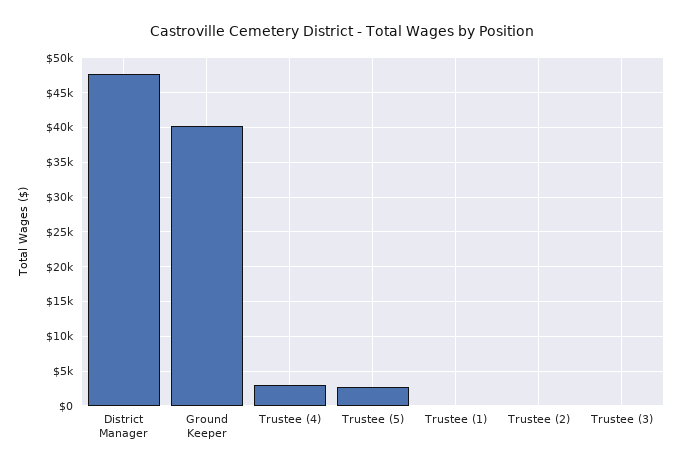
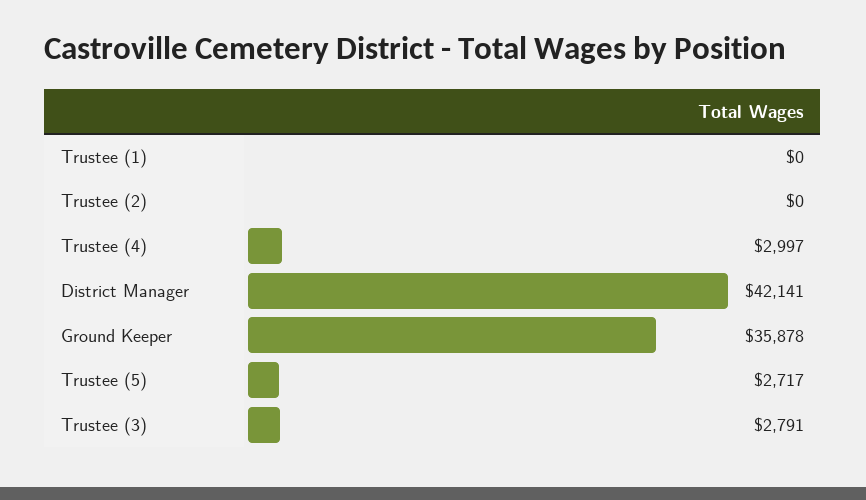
District Manager: 48000 -> 42141
Ground Keeper: 40000 -> 35878
Trustee (3): 0 -> 2791

